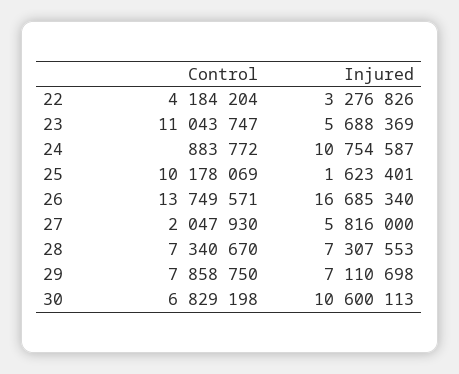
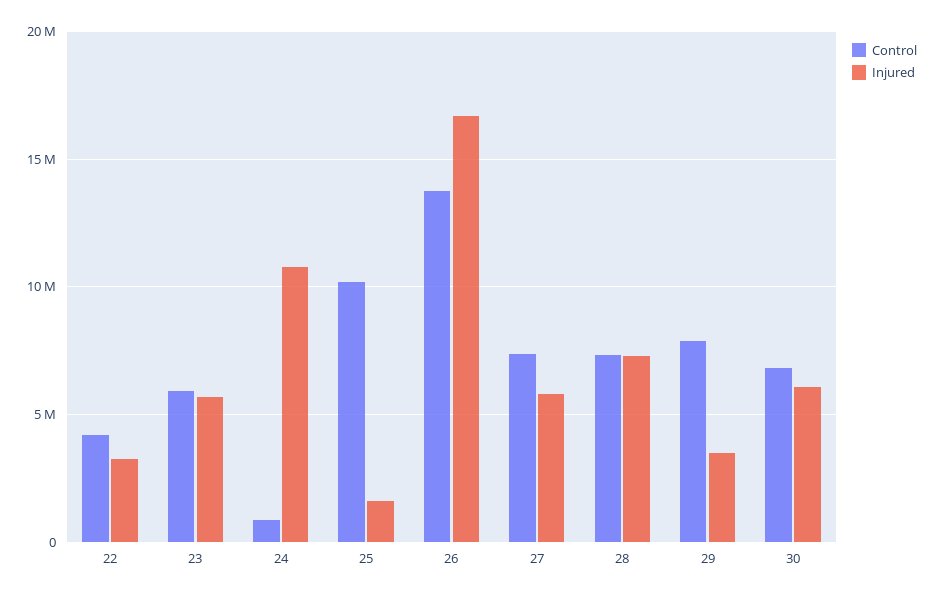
Control, 23: 11043747 -> 6000000
Control, 27: 2047930 -> 7500000
Injured, 29: 7110698 -> 3500000
Injured, 30: 10600113 -> 6000000

